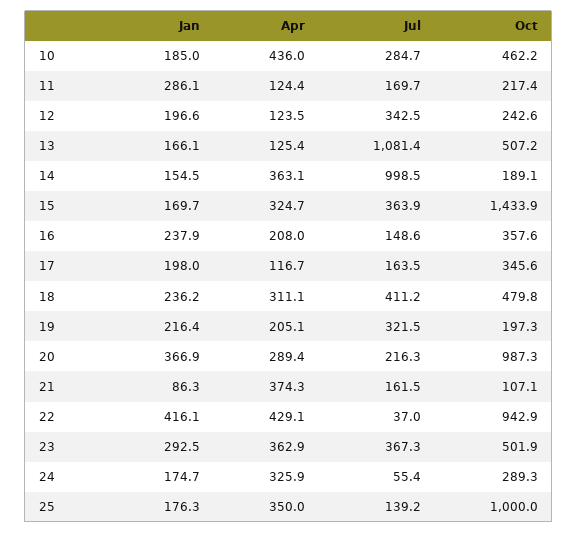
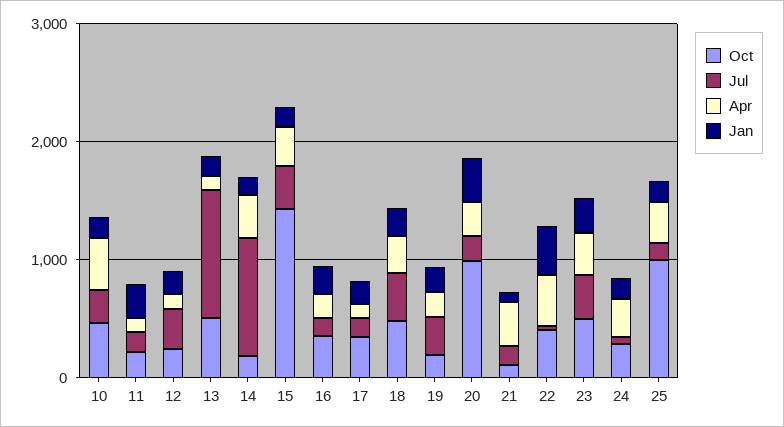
Oct, 22: 942.9 -> 400

